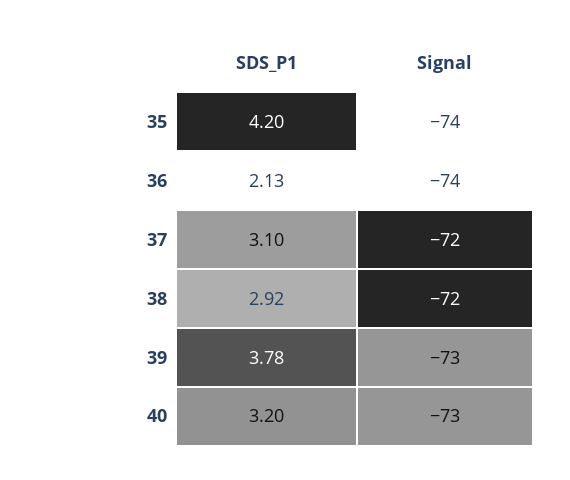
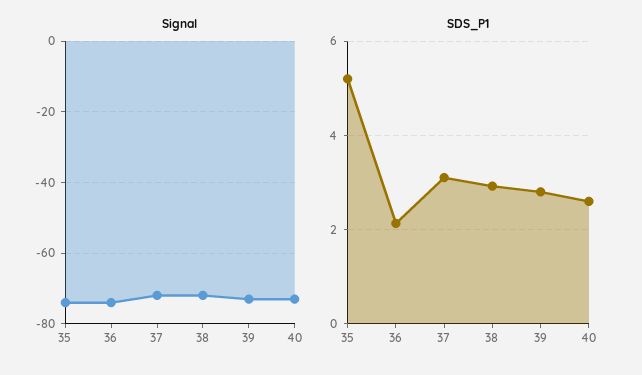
SDS_P1, 35: 4.2 -> 5.2
SDS_P1, 39: 3.78 -> 2.8
SDS_P1, 40: 3.2 -> 2.6

